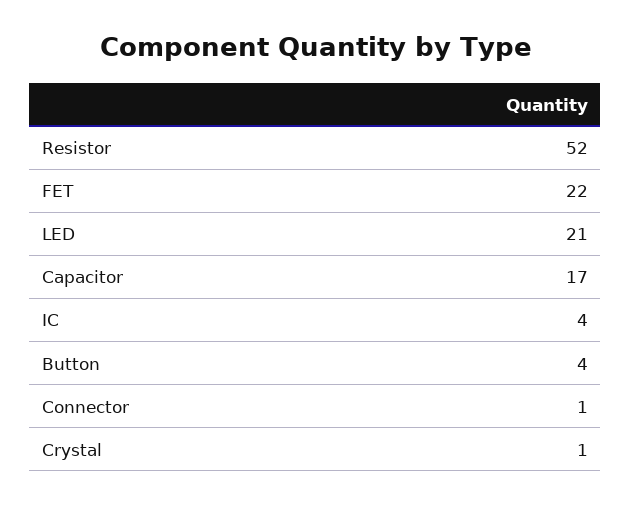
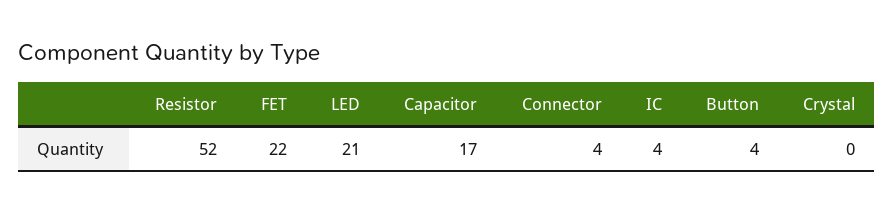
Connector: 1 -> 4
Crystal: 1 -> 0

